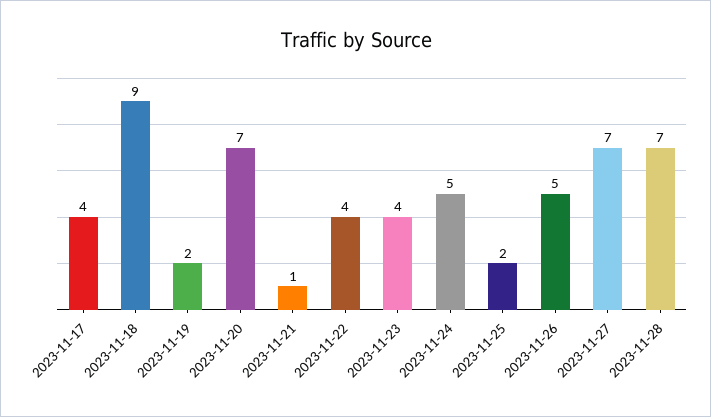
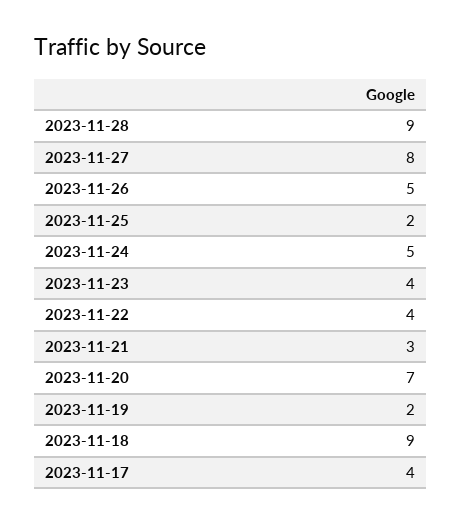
2023-11-21: 1 -> 3
2023-11-27: 7 -> 8
2023-11-28: 7 -> 9

